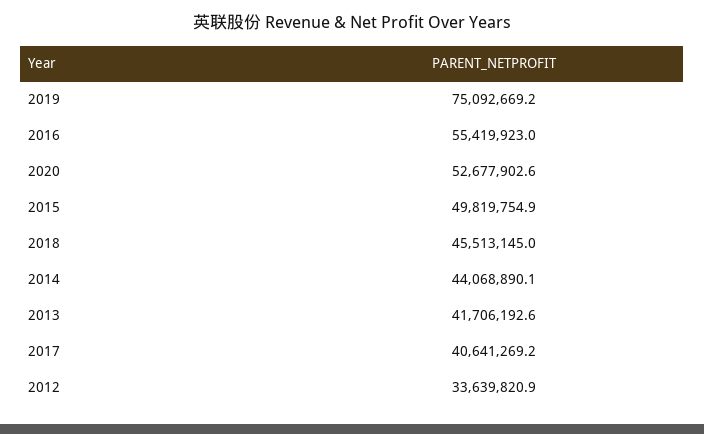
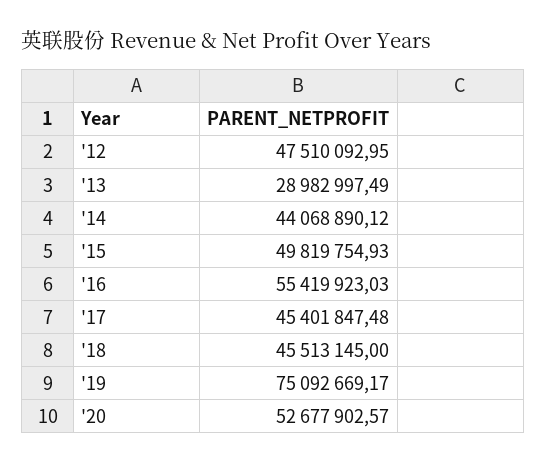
2013: 41706192.6 -> 28982997.49
2017: 40641269.2 -> 45401847.48
2012: 33639820.9 -> 47510092.95

